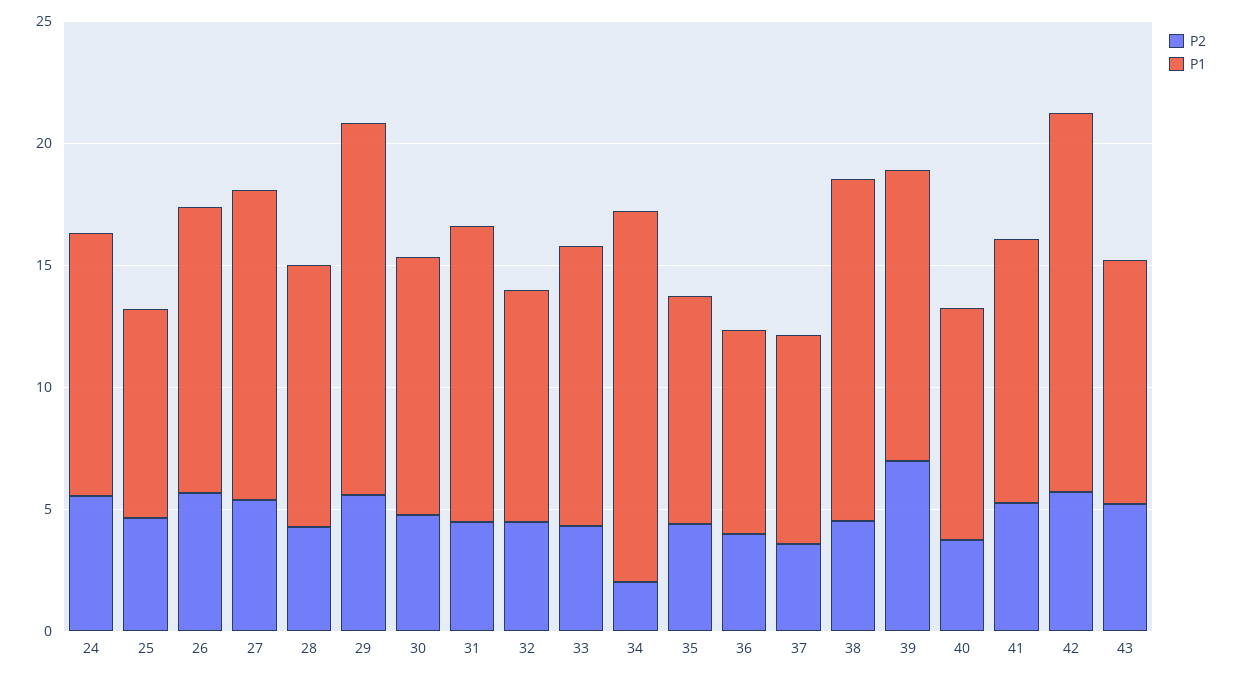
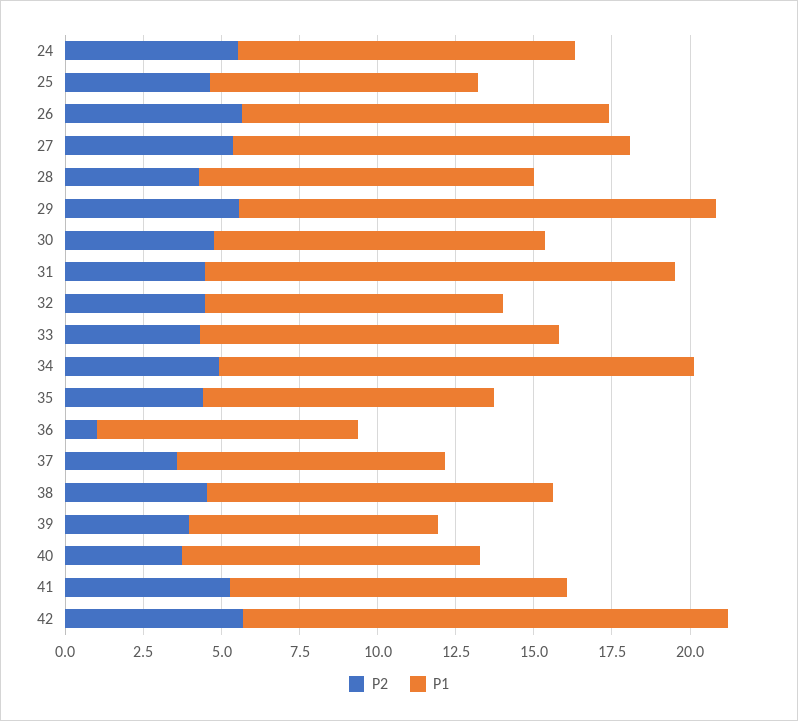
P1, 31: 12 -> 15
P2, 34: 2 -> 5
P2, 36: 4 -> 1
P1, 38: 14 -> 11
P2, 39: 7 -> 4
P1, 39: 12 -> 8
P2, 43: 5 -> none
P1, 43: 10 -> none

